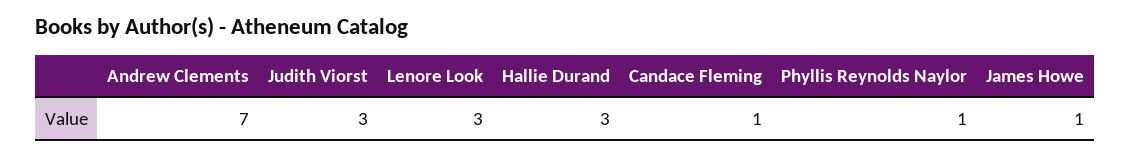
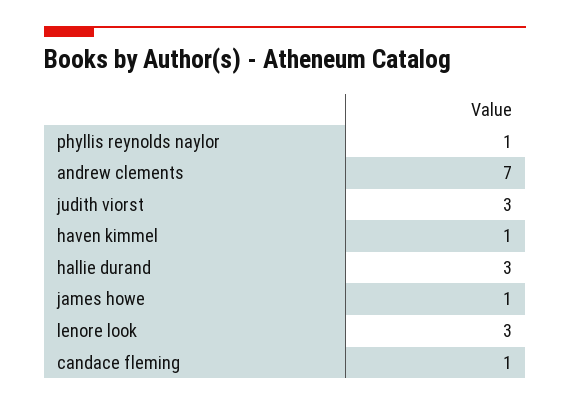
haven kimmel: none -> 1

